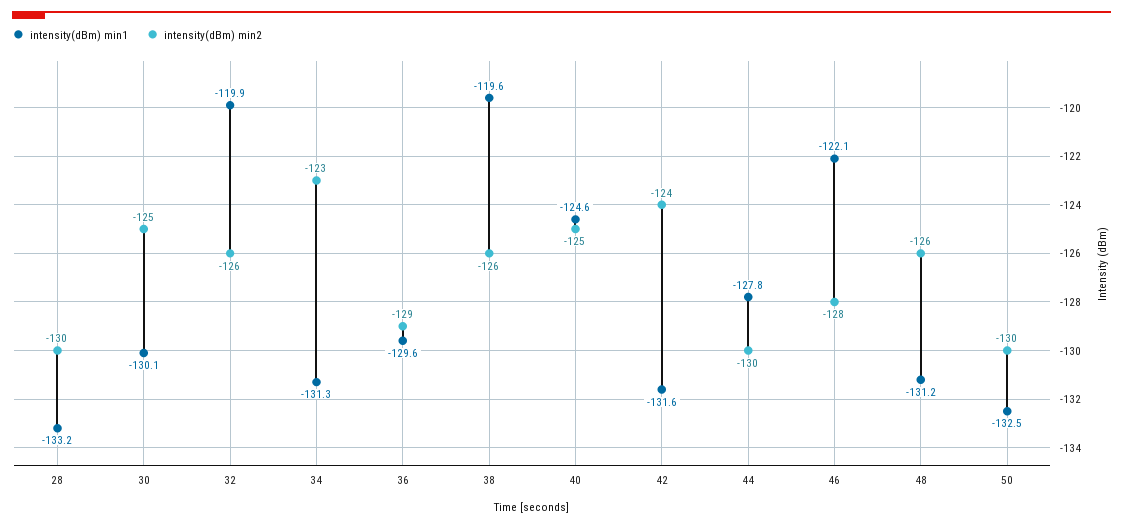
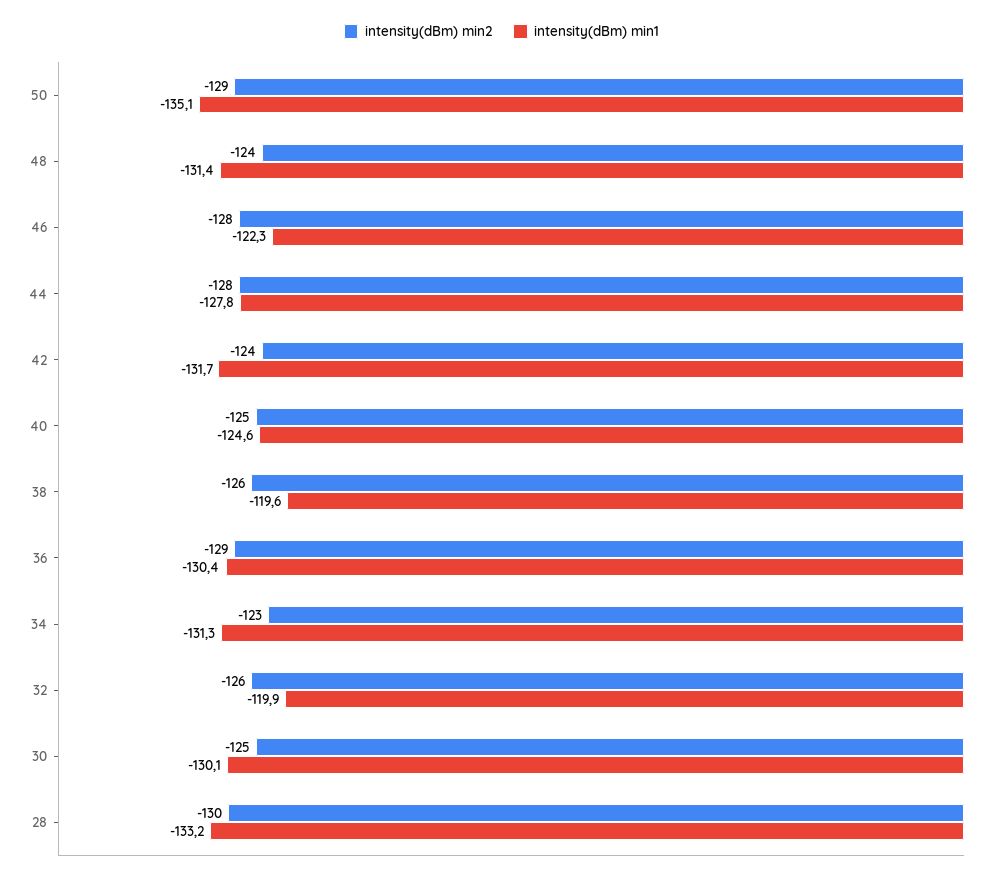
intensity(dBm) min1, 36: -129.6 -> -130.4
intensity(dBm) min1, 42: -131.6 -> -131.7
intensity(dBm) min2, 44: -130 -> -128
intensity(dBm) min1, 46: -122.1 -> -122.3
intensity(dBm) min1, 48: -131.2 -> -131.4
intensity(dBm) min2, 48: -126 -> -124
intensity(dBm) min1, 50: -132.5 -> -135.1
intensity(dBm) min2, 50: -130 -> -129

